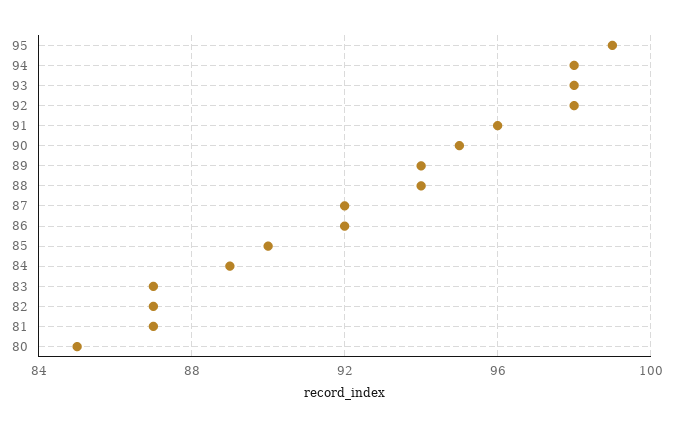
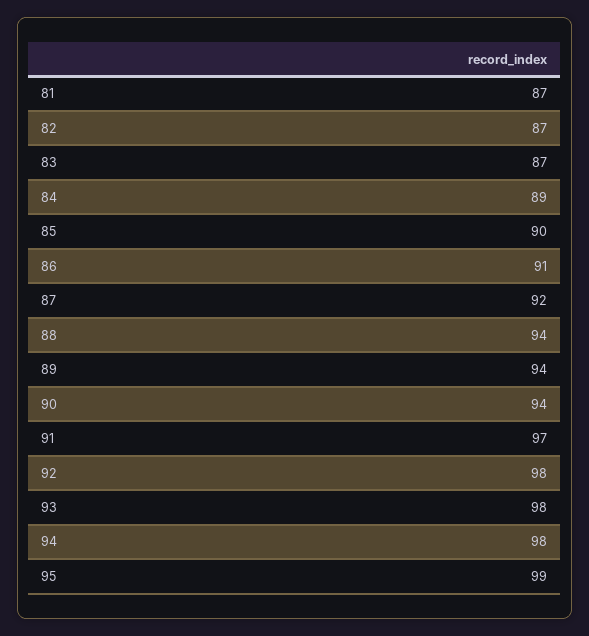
91: 96 -> 97
90: 95 -> 94
86: 92 -> 91
80: 85 -> none

